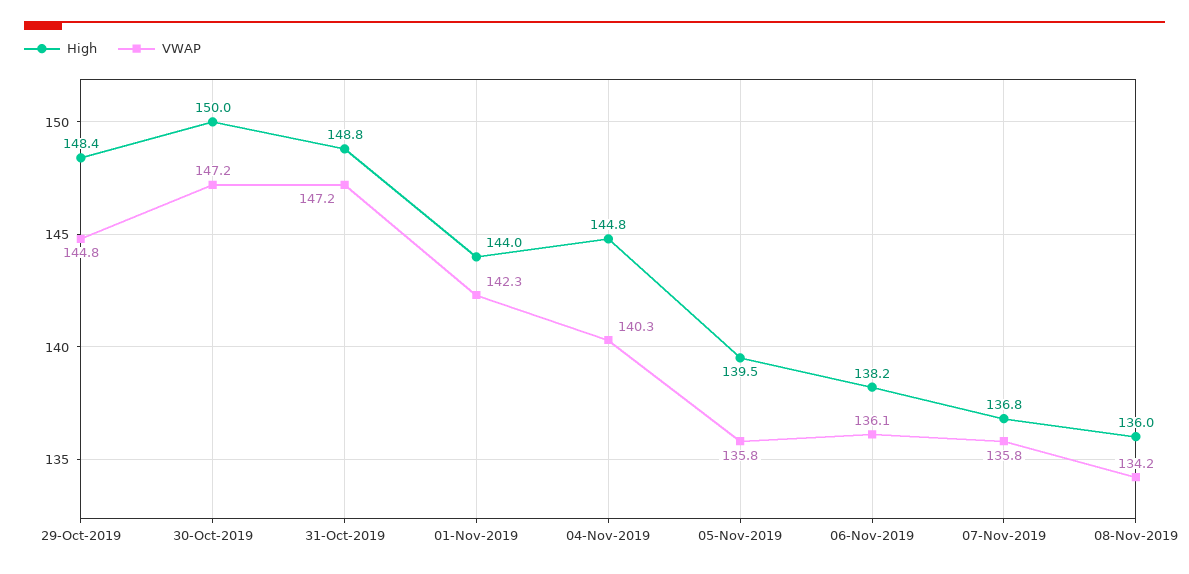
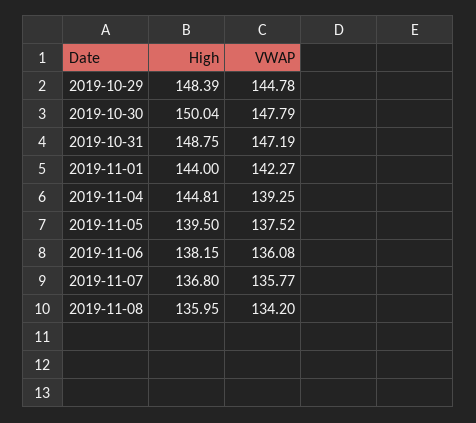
VWAP, 30-Oct-2019: 147.2 -> 147.79
VWAP, 04-Nov-2019: 140.3 -> 139.25
VWAP, 05-Nov-2019: 135.8 -> 137.52

